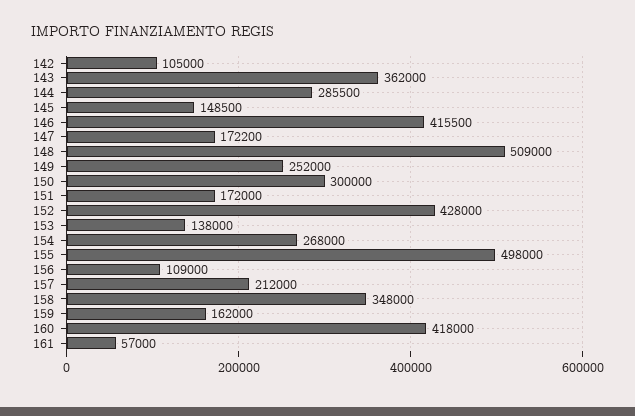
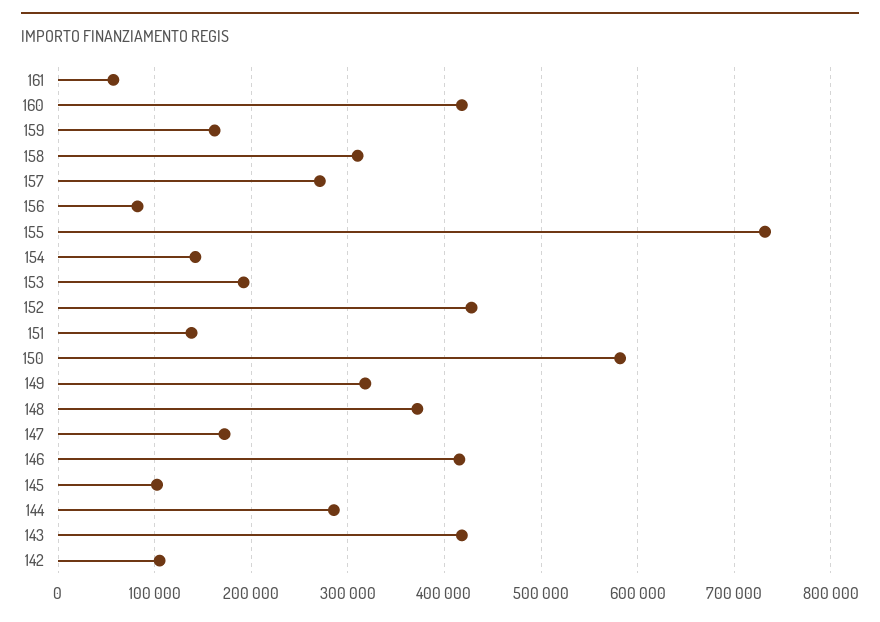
143: 362000 -> 420000
145: 148500 -> 100000
148: 509000 -> 370000
149: 252000 -> 320000
150: 300000 -> 580000
151: 172000 -> 140000
153: 138000 -> 190000
154: 268000 -> 140000
155: 498000 -> 730000
156: 109000 -> 80000
157: 212000 -> 270000
158: 348000 -> 310000

